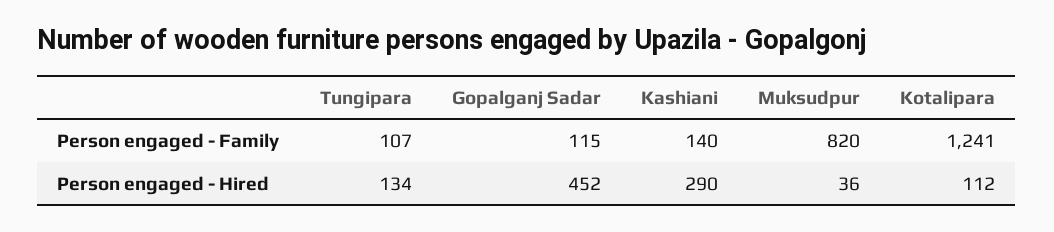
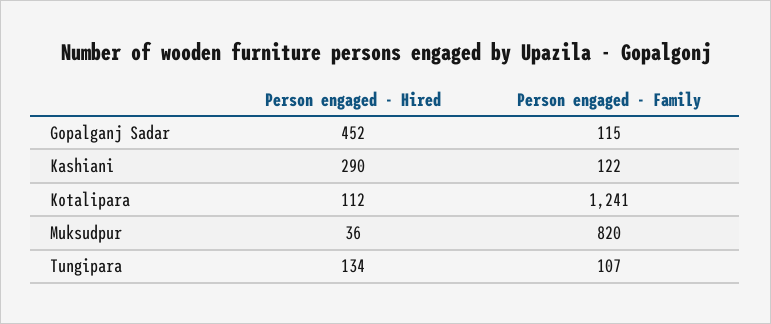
Kashiani, Person engaged - Family: 140 -> 122

